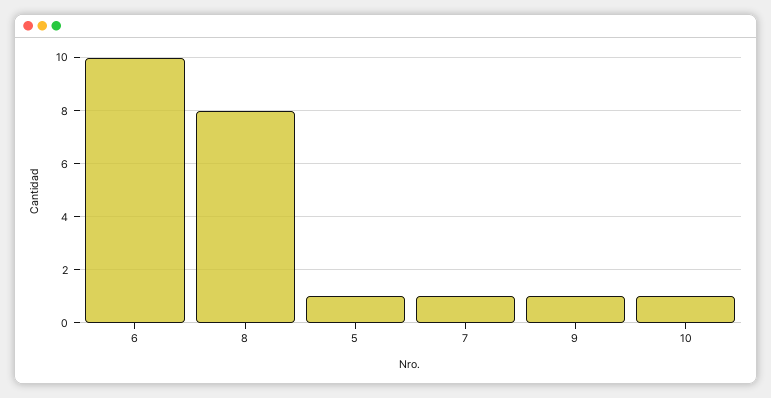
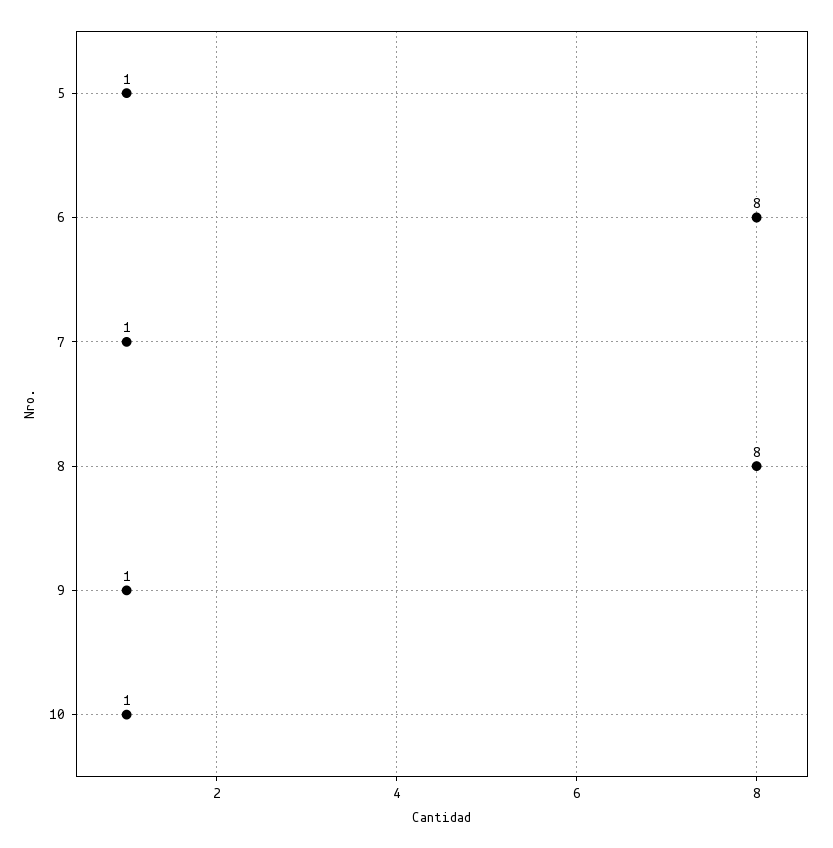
6: 10 -> 8

